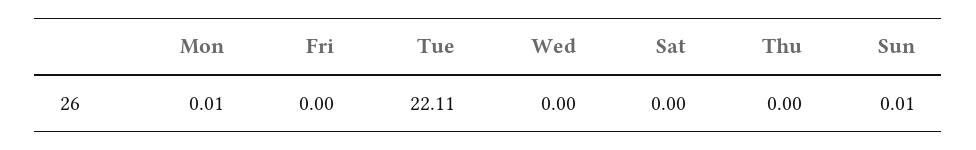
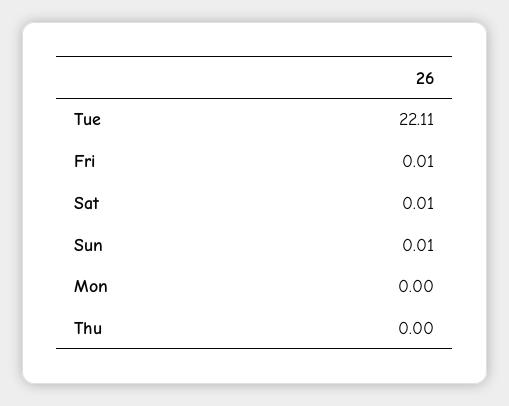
Mon: 0.01 -> 0
Fri: 0 -> 0.01
Wed: 0 -> none
Sat: 0 -> 0.01

